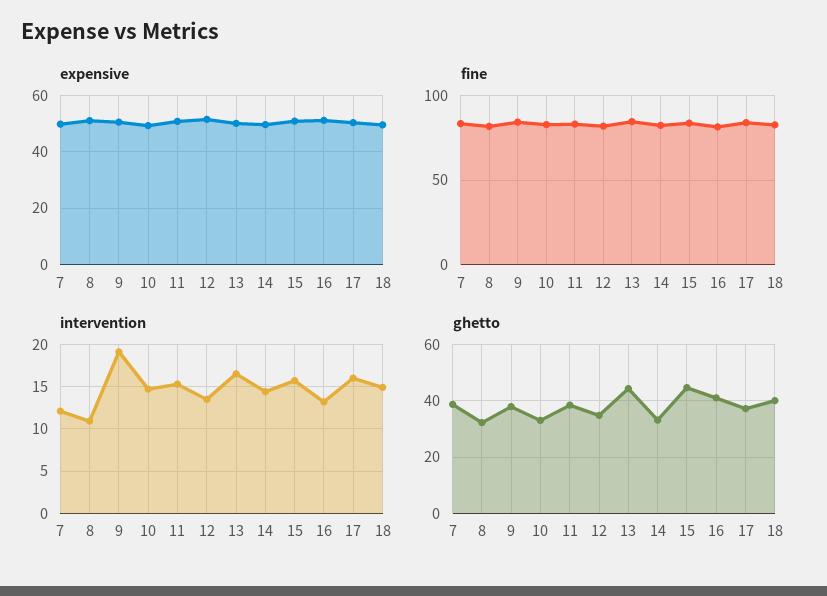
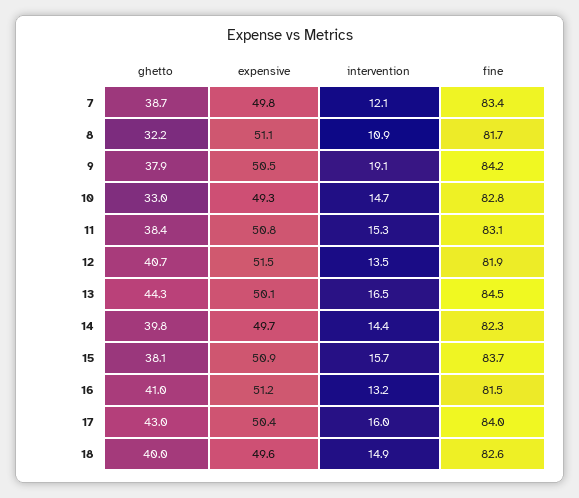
ghetto, 12: 35 -> 40.7
ghetto, 14: 32.5 -> 39.8
ghetto, 15: 45 -> 38.1
ghetto, 17: 37.5 -> 43

